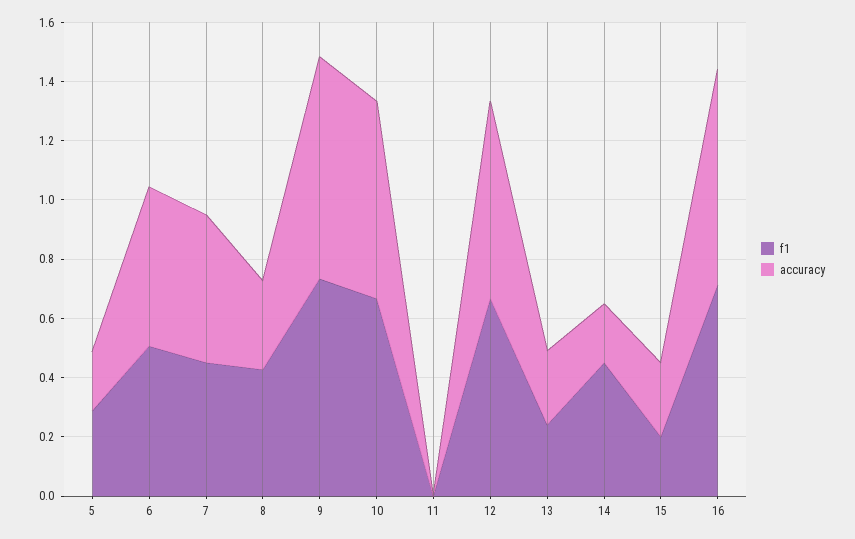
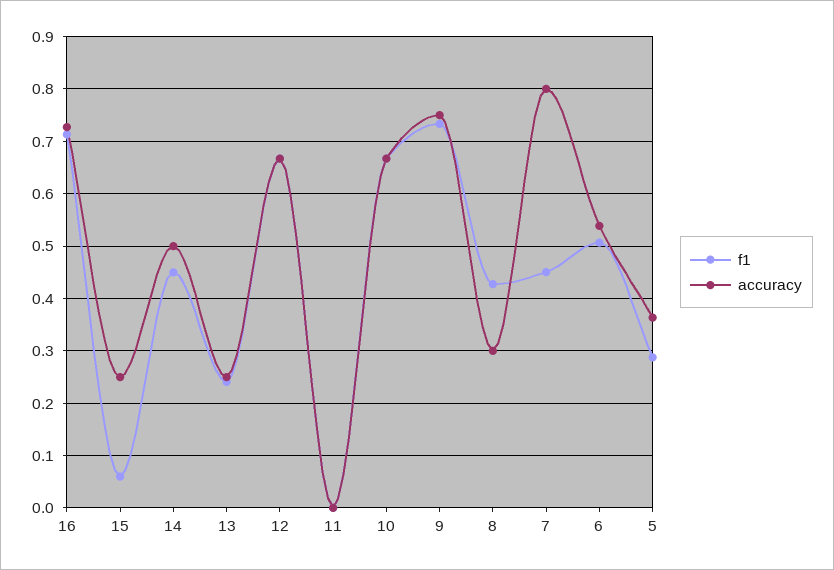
accuracy, 5: 0.2 -> 0.36
accuracy, 7: 0.5 -> 0.8
accuracy, 14: 0.2 -> 0.5
f1, 15: 0.2 -> 0.06

